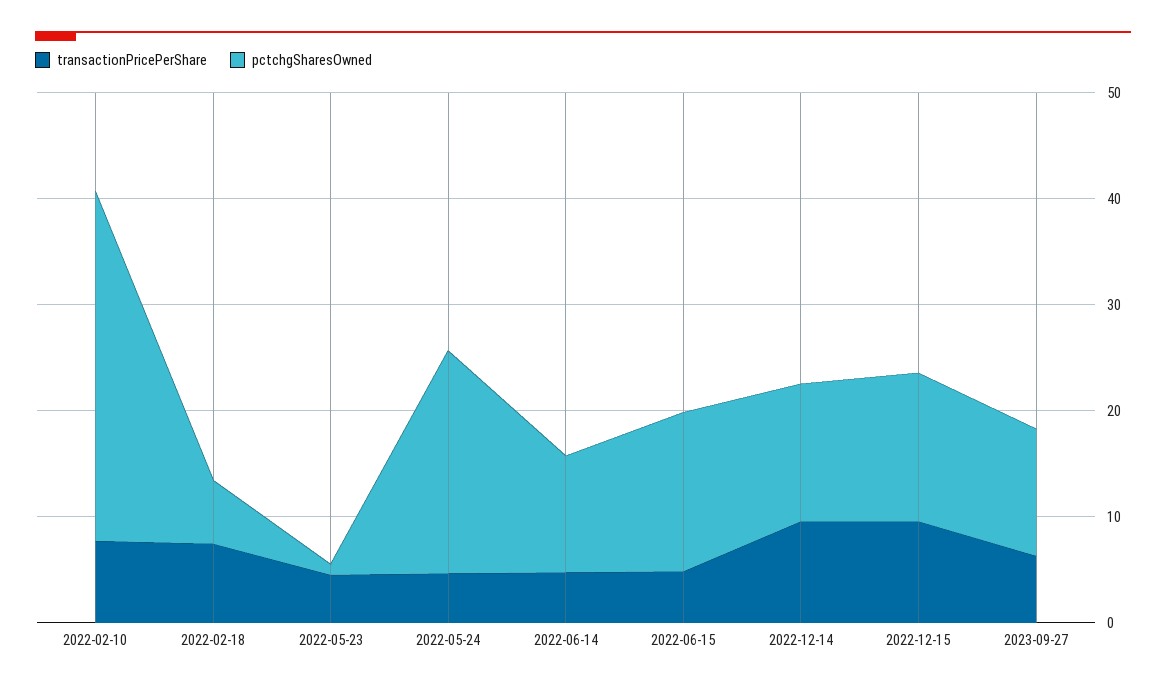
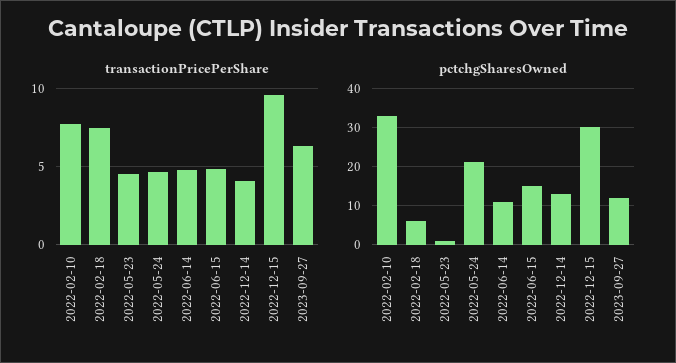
transactionPricePerShare, 2022-12-14: 10 -> 4
pctchgSharesOwned, 2022-12-15: 14 -> 30

